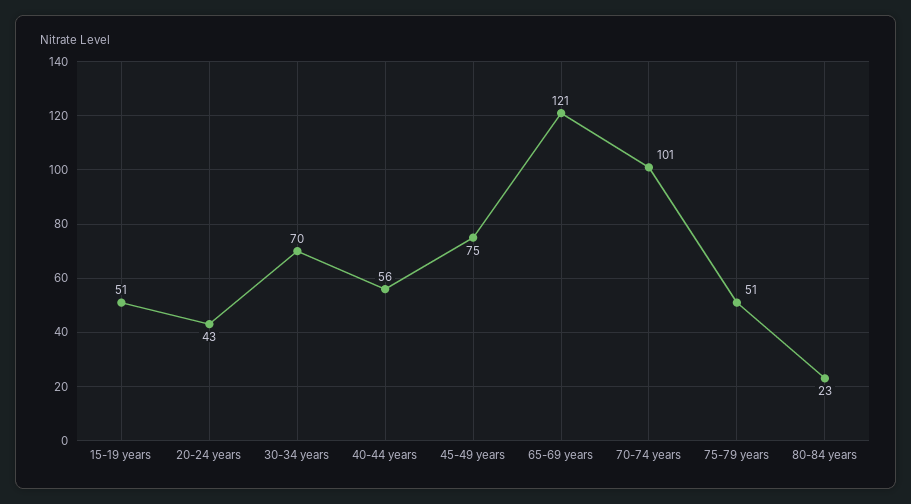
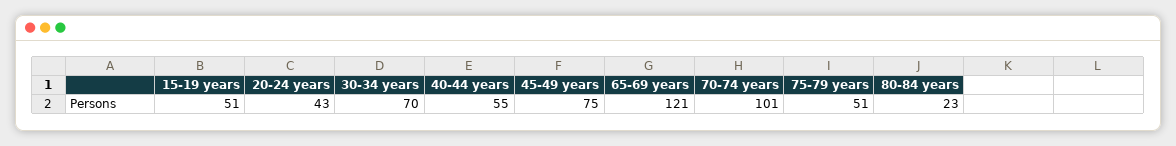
40-44 years: 56 -> 55

